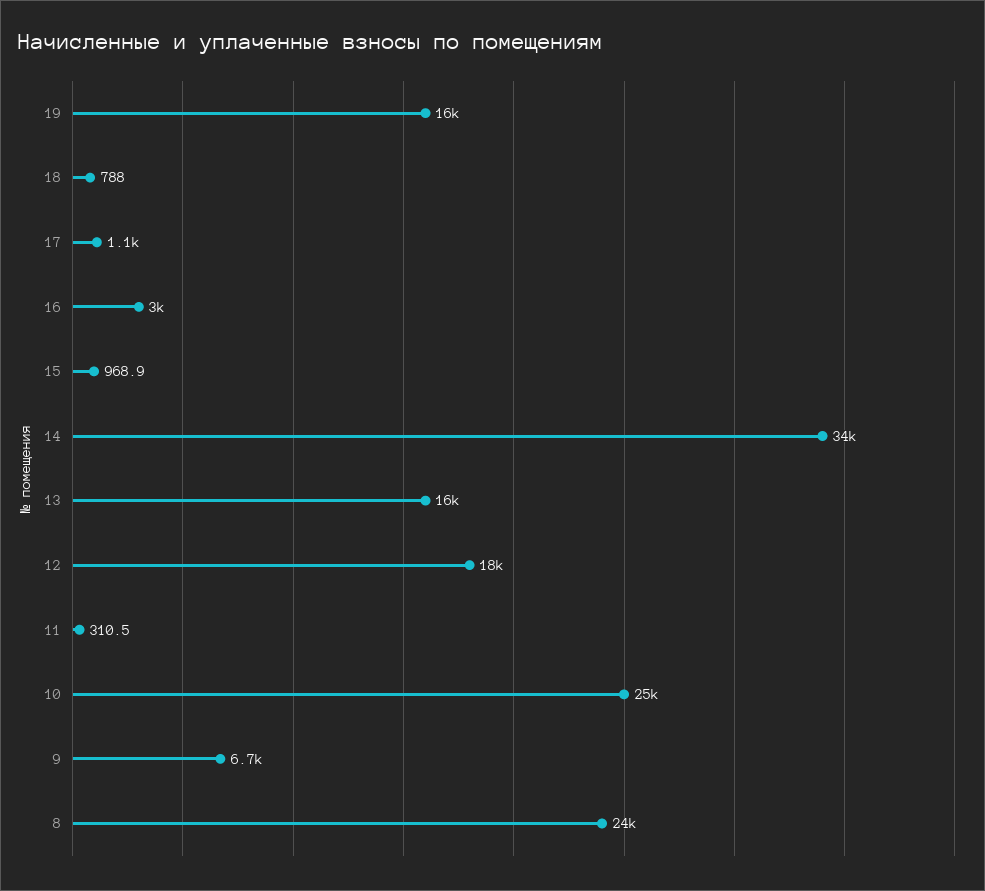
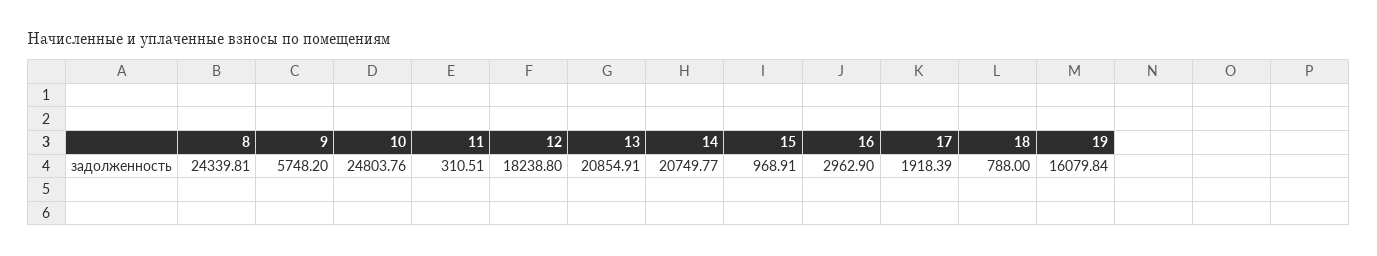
17: 1100 -> 1918.39
14: 34000 -> 20749.77
13: 16000 -> 20854.91
9: 6700 -> 5748.2

